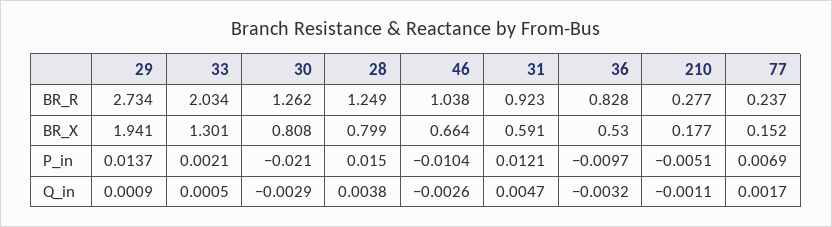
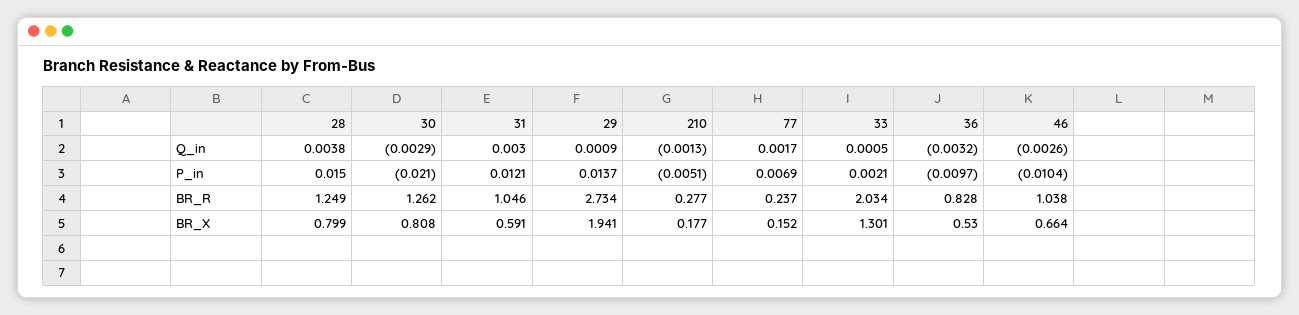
31, BR_R: 0.923 -> 1.046
31, Q_in: 0.0047 -> 0.003
210, Q_in: -0.0011 -> -0.0013

